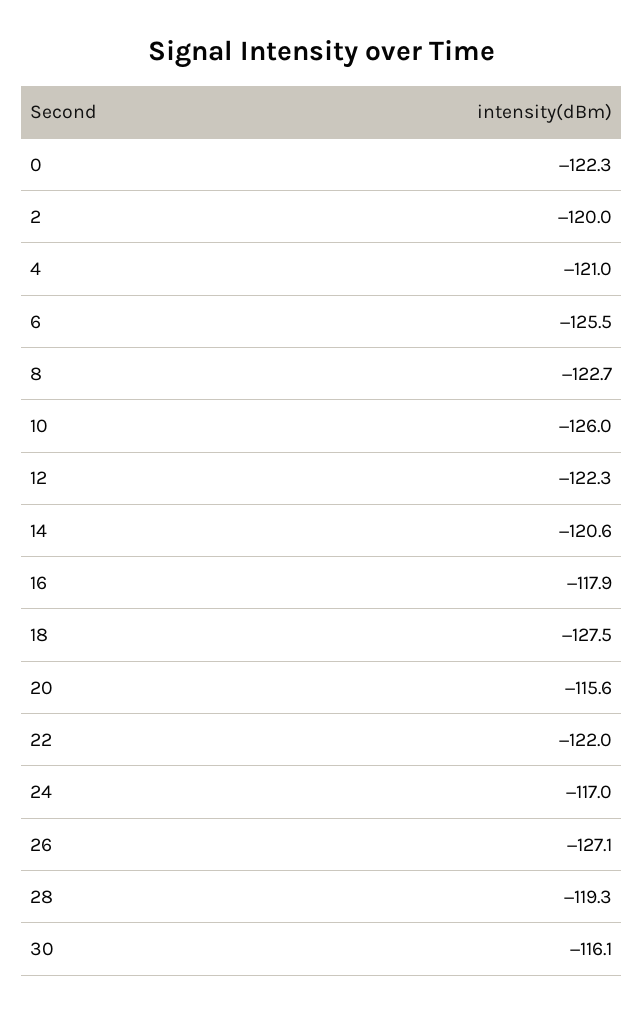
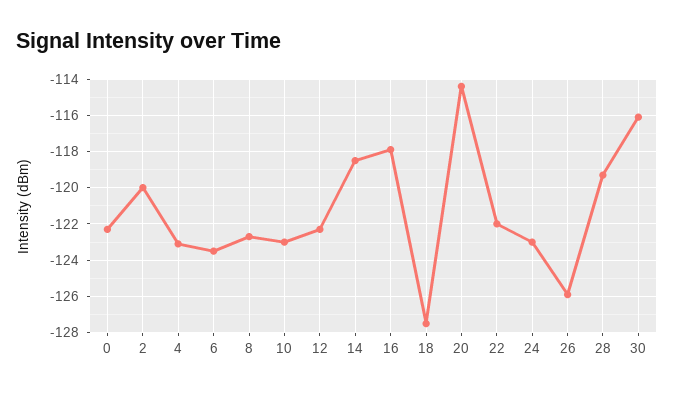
4: -121 -> -123
6: -125.5 -> -123.5
10: -126 -> -123
14: -120.6 -> -118.5
20: -115.6 -> -114.5
24: -117 -> -123
26: -127.1 -> -126

